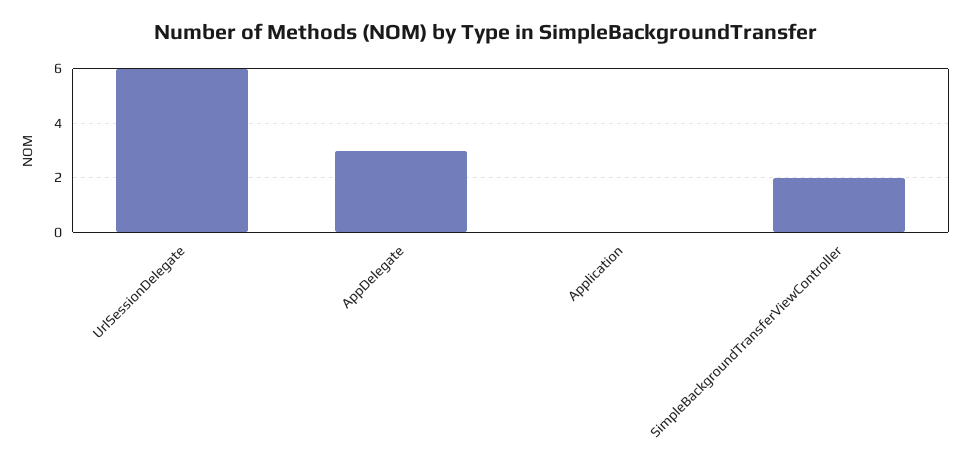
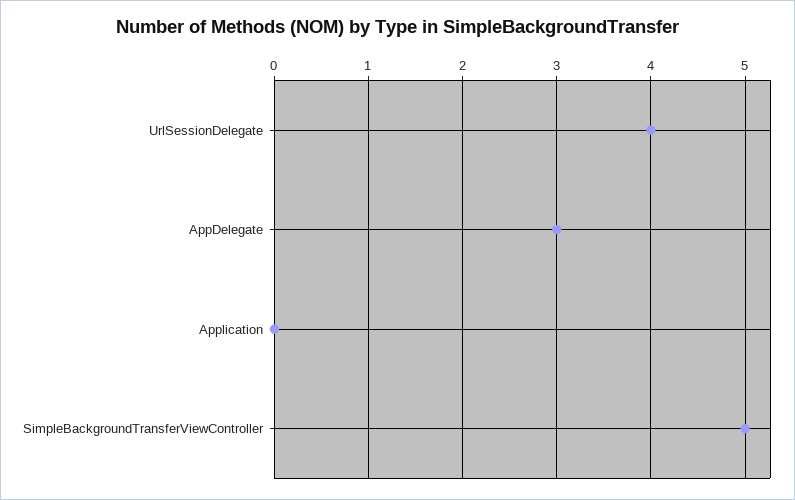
UrlSessionDelegate: 6 -> 4
SimpleBackgroundTransferViewController: 2 -> 5

